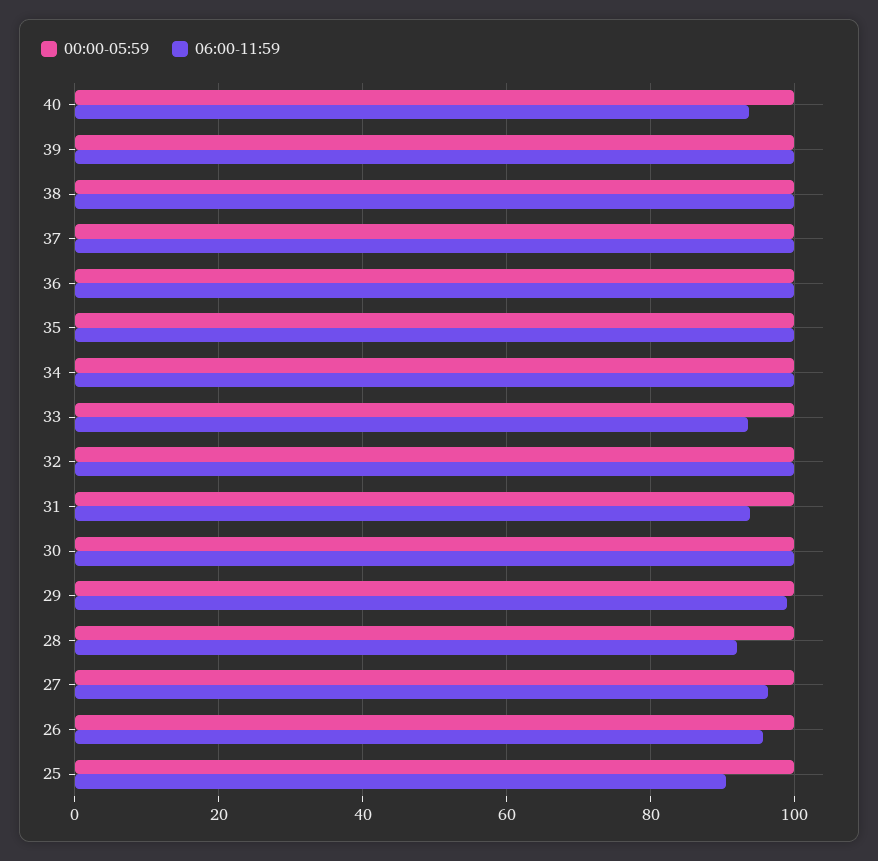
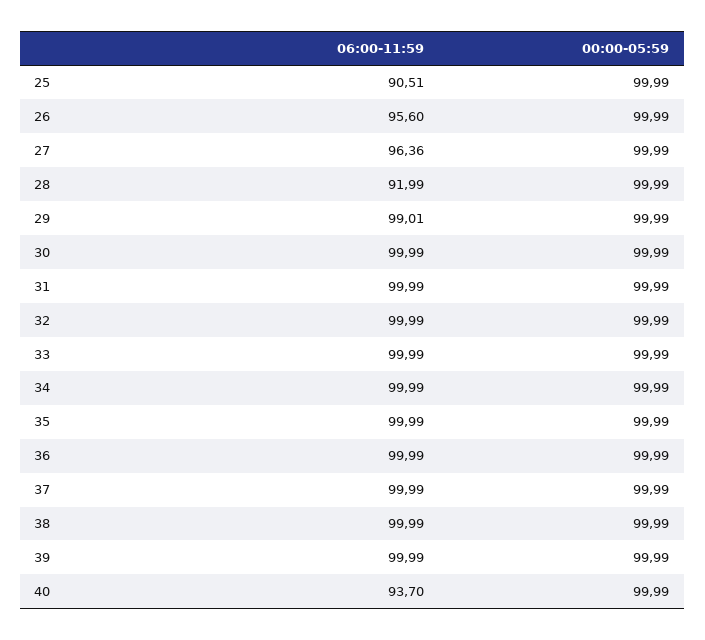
06:00-11:59, 33: 94 -> 99.99
06:00-11:59, 31: 94 -> 99.99

